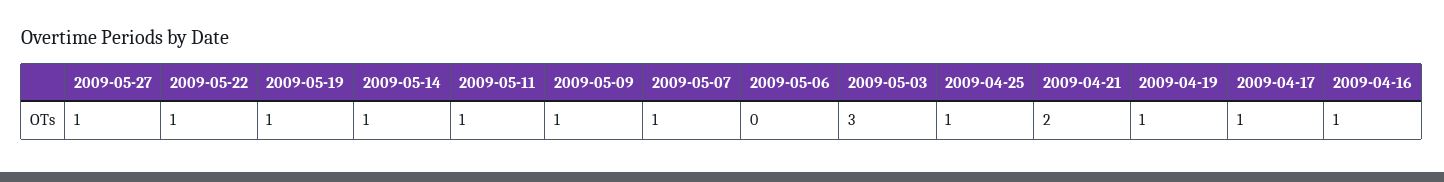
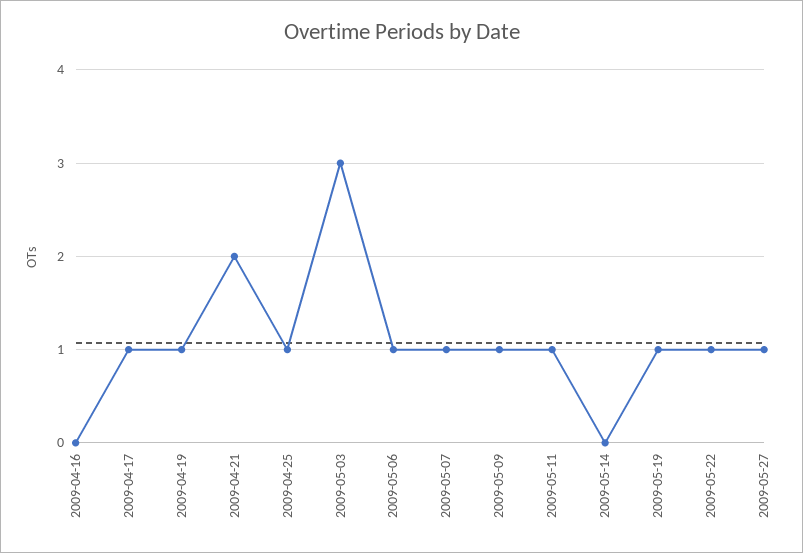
2009-05-14: 1 -> 0
2009-05-06: 0 -> 1
2009-04-16: 1 -> 0

